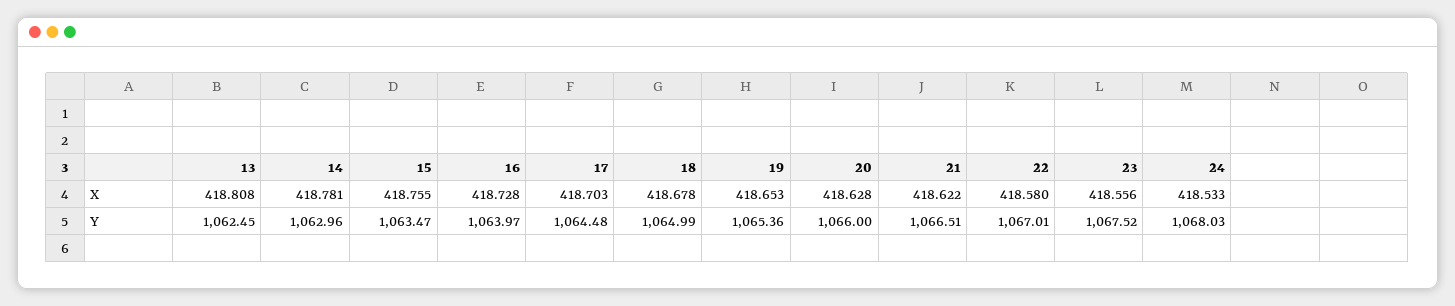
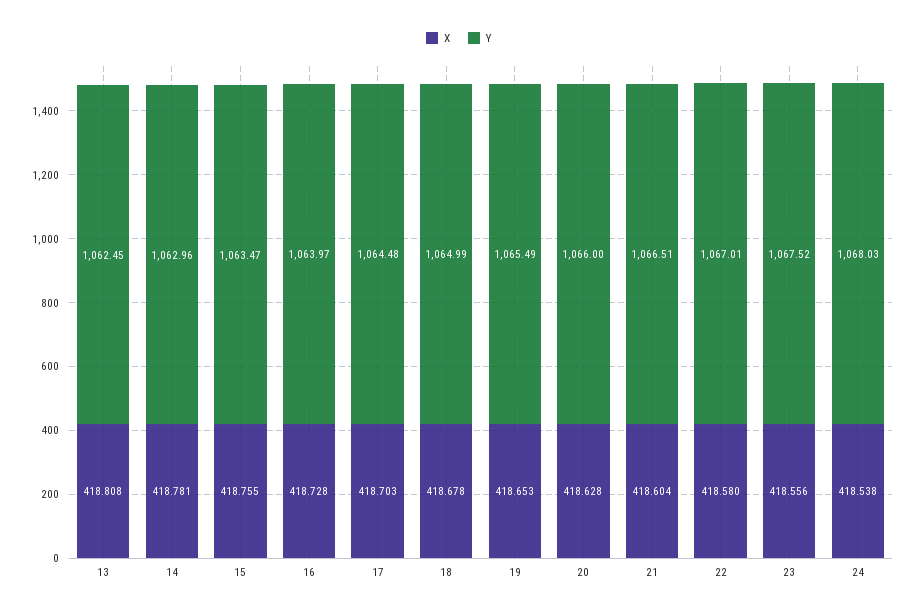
X, 21: 418.622 -> 418.604
X, 24: 418.533 -> 418.538
Y, 19: 1065.36 -> 1065.49

